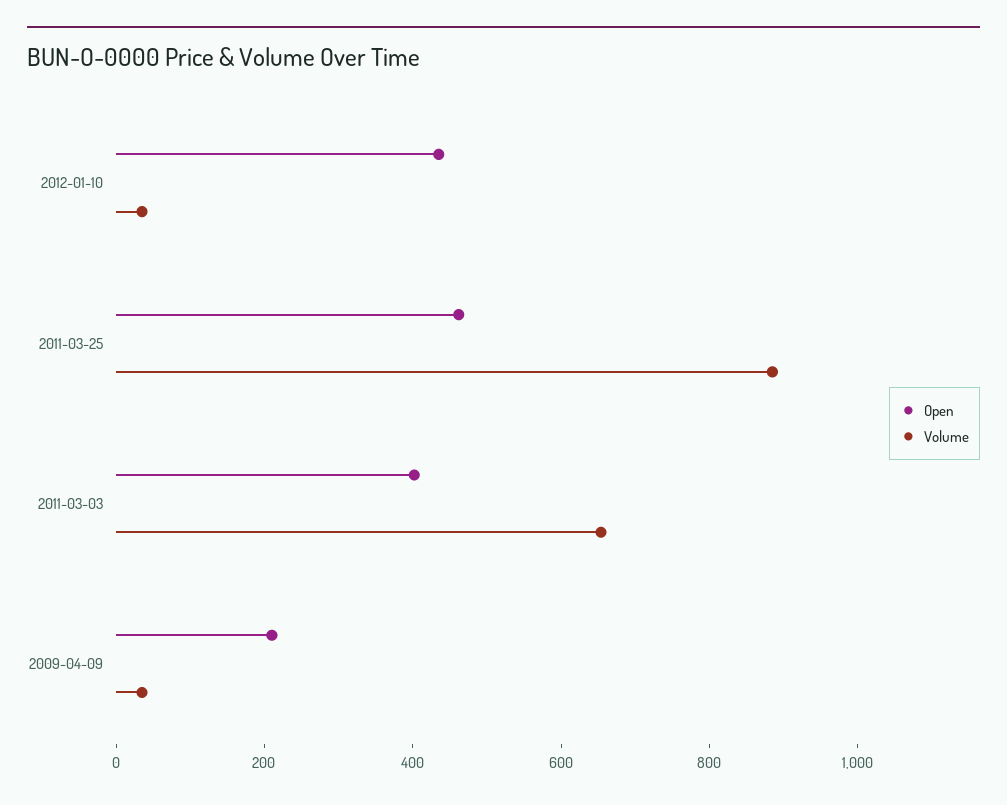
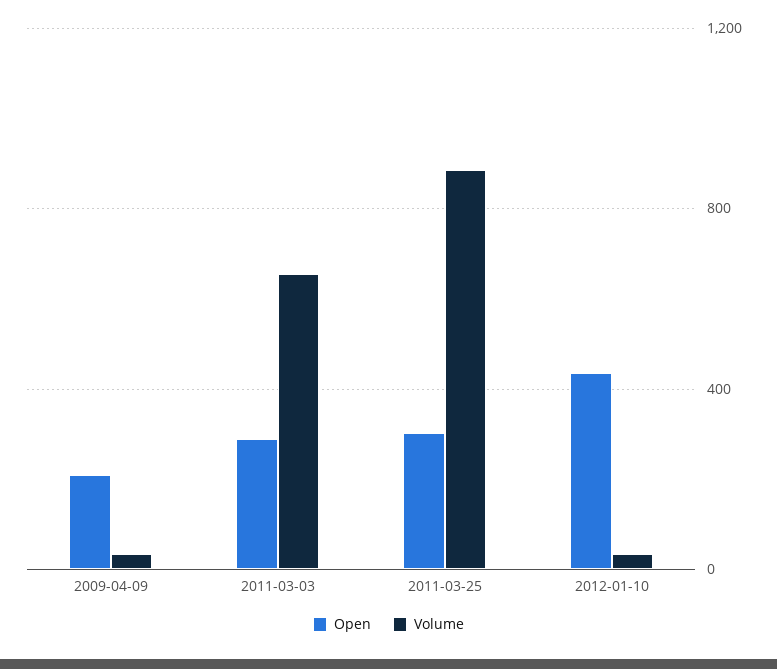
Open, 2011-03-25: 450 -> 300
Open, 2011-03-03: 400 -> 300

